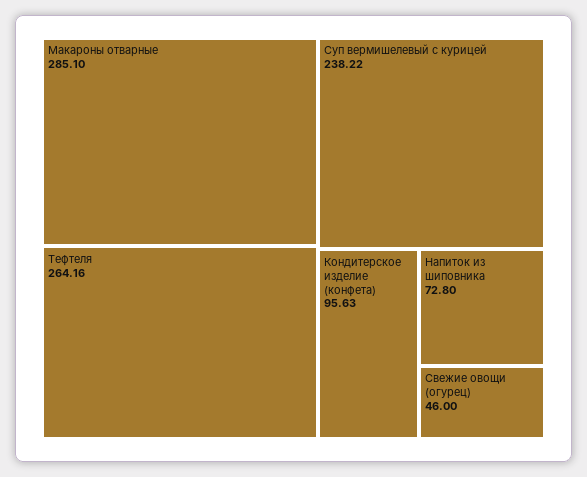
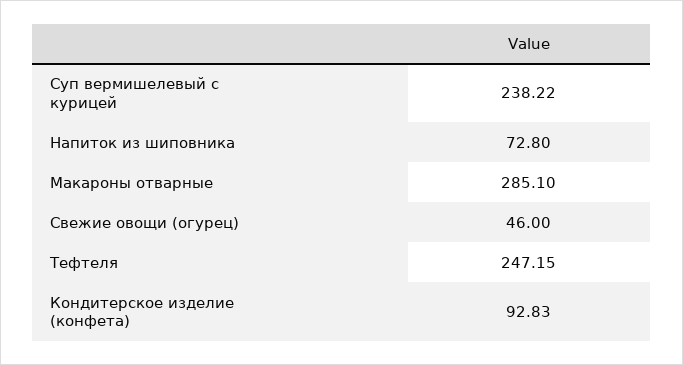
Тефтеля: 264.16 -> 247.15
Кондитерское изделие (конфета): 95.63 -> 92.83

